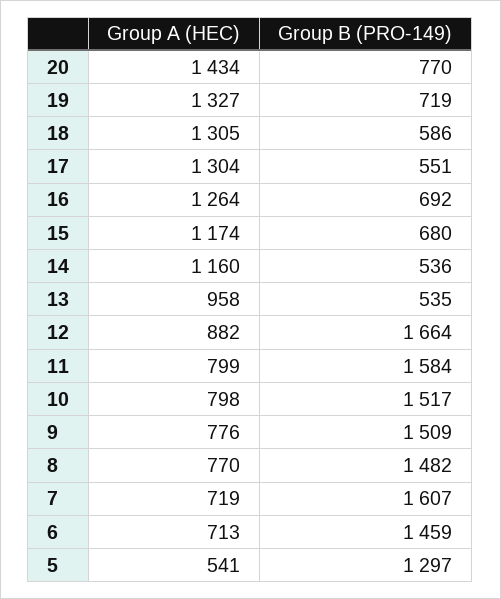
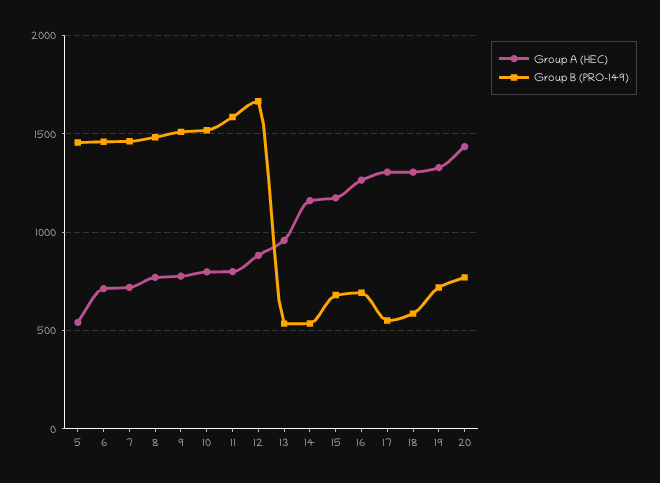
Group B (PRO-149), 7: 1607 -> 1450
Group B (PRO-149), 5: 1297 -> 1450

